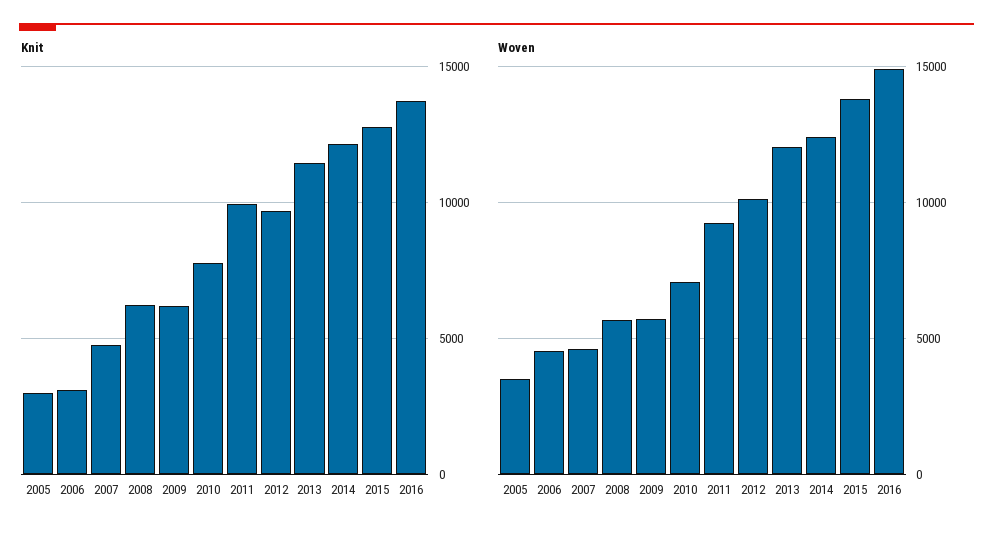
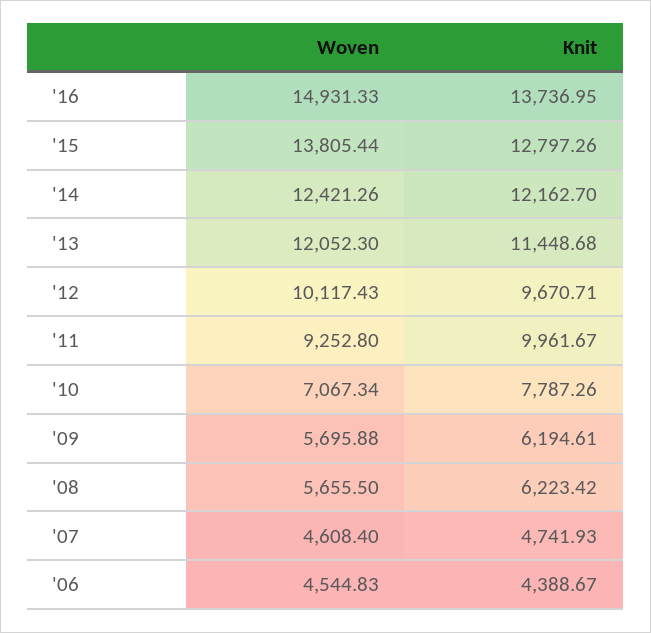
Knit, 2005: 3000 -> none
Knit, 2006: 3000 -> 4388.67
Woven, 2005: 3500 -> none

